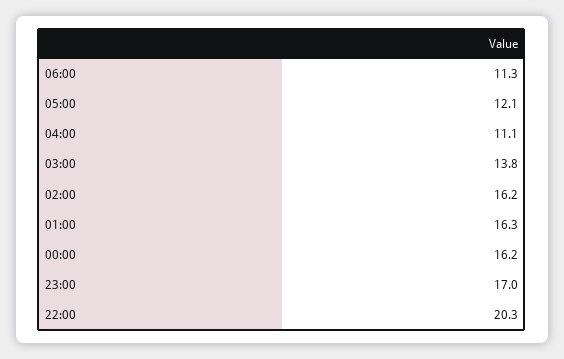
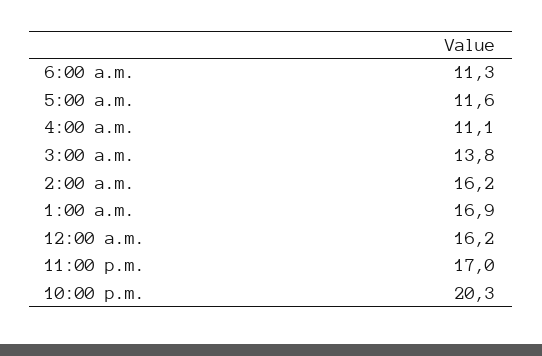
05:00: 12.1 -> 11.6
01:00: 16.3 -> 16.9

